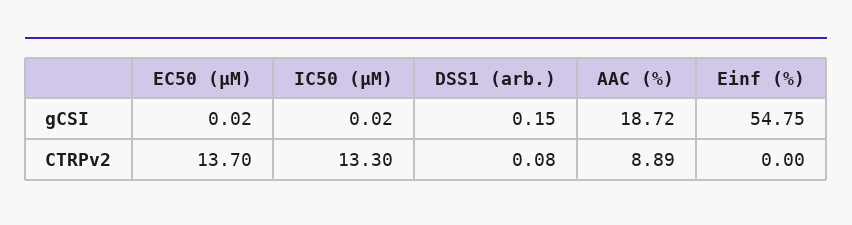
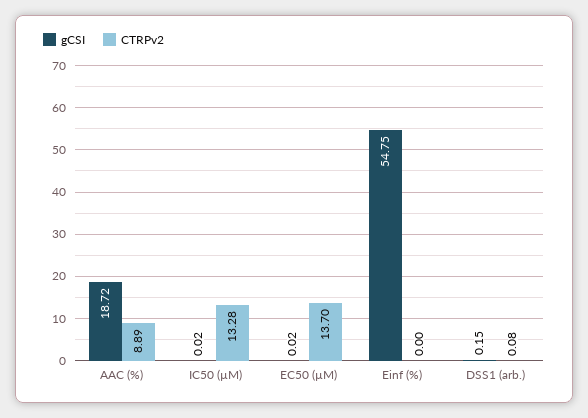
CTRPv2, IC50 (µM): 13.3 -> 13.28

